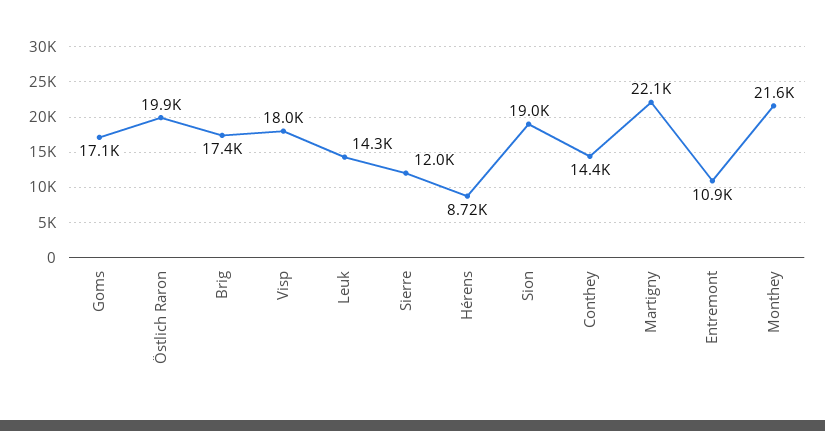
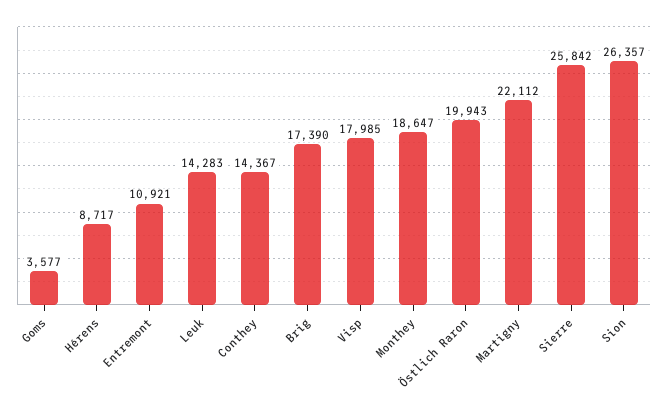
Goms: 17100 -> 3577
Sierre: 12000 -> 25842
Sion: 19000 -> 26357
Monthey: 21600 -> 18647

